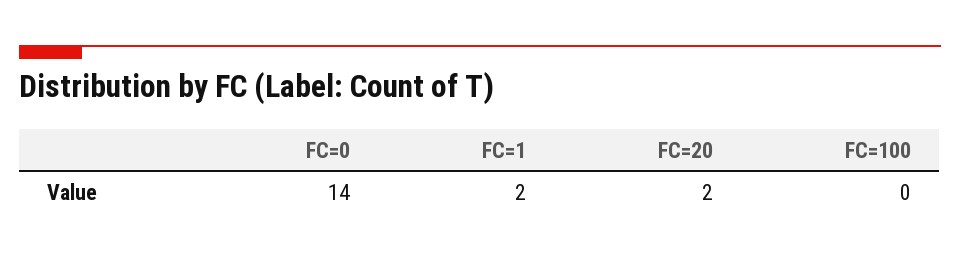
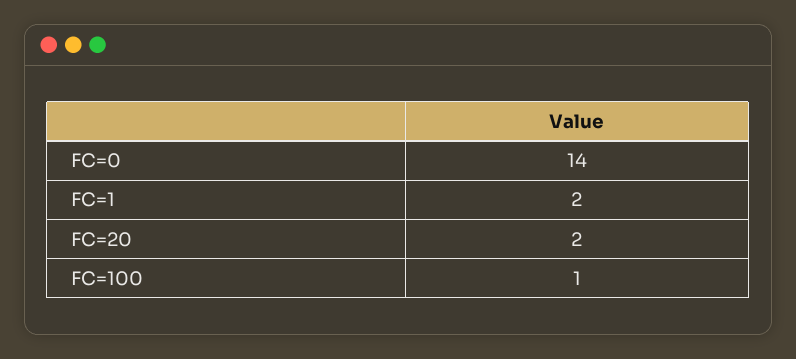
FC=100: 0 -> 1

